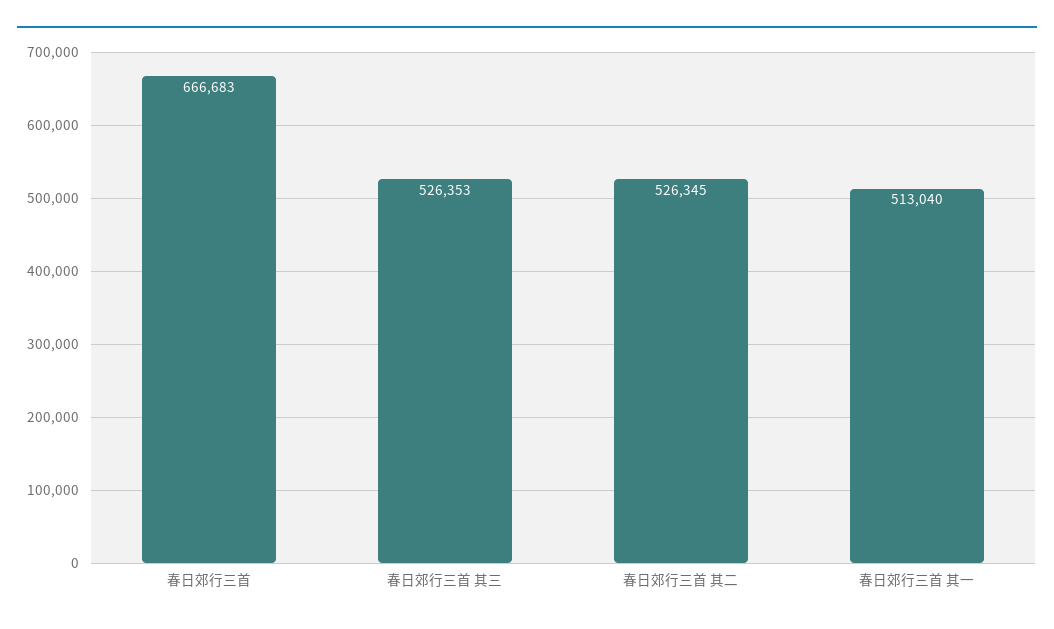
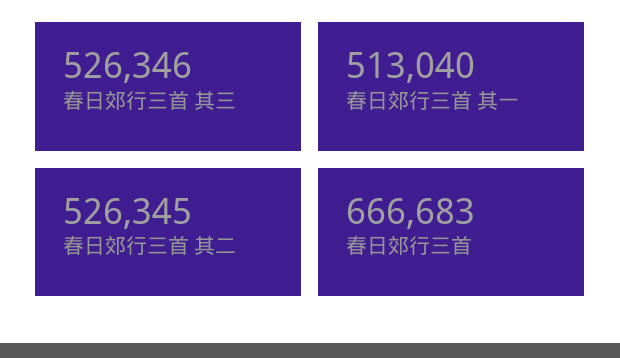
春日郊行三首 其三: 526353 -> 526346

